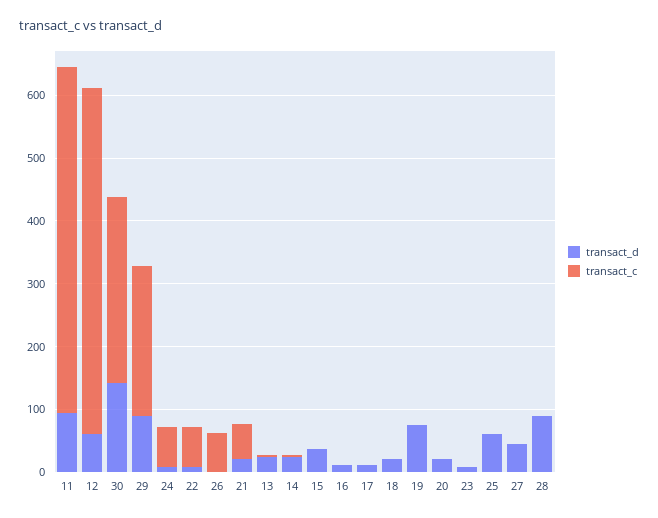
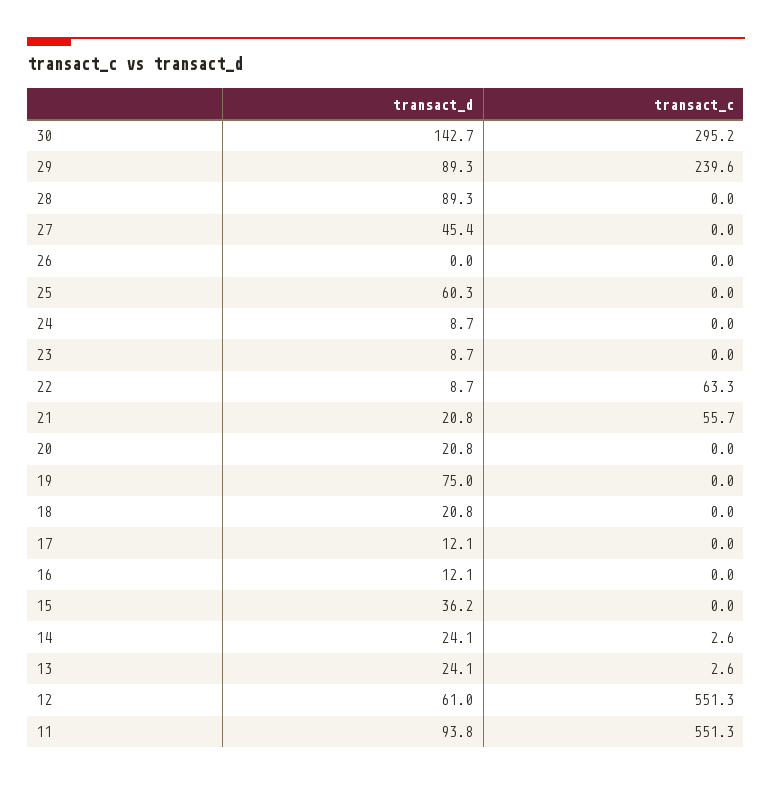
transact_c, 24: 60 -> 0
transact_c, 26: 60 -> 0

